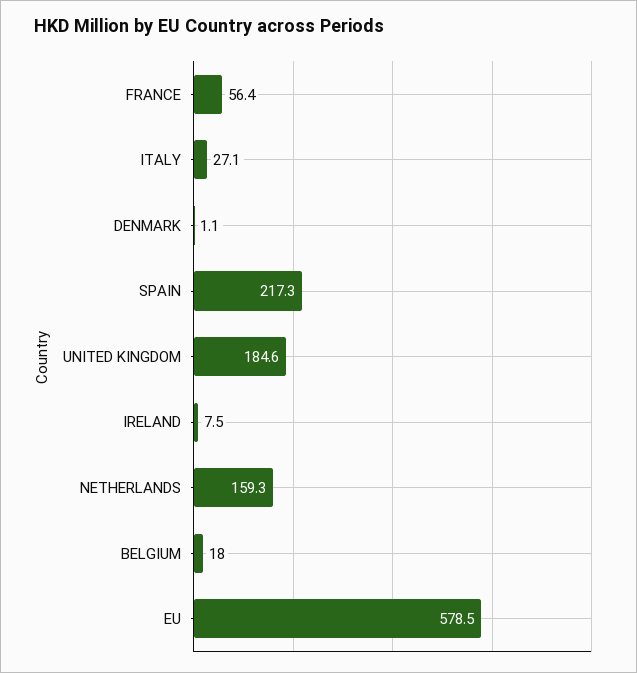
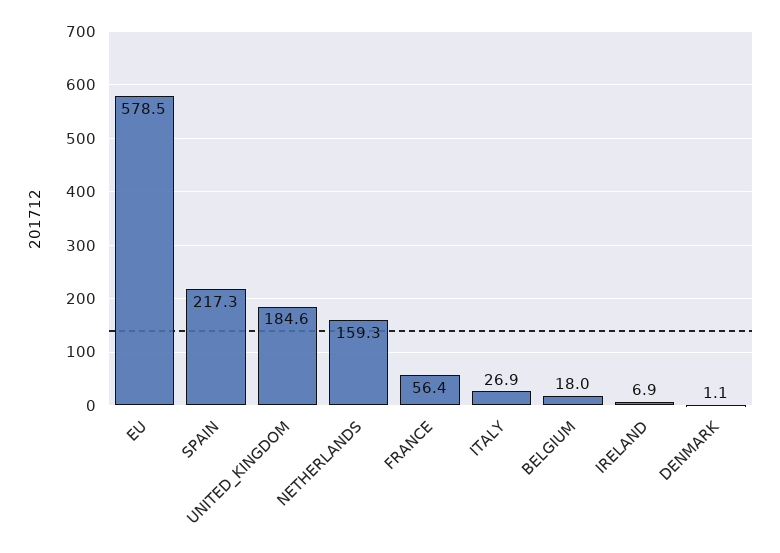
ITALY: 27.1 -> 26.9
IRELAND: 7.5 -> 6.9

